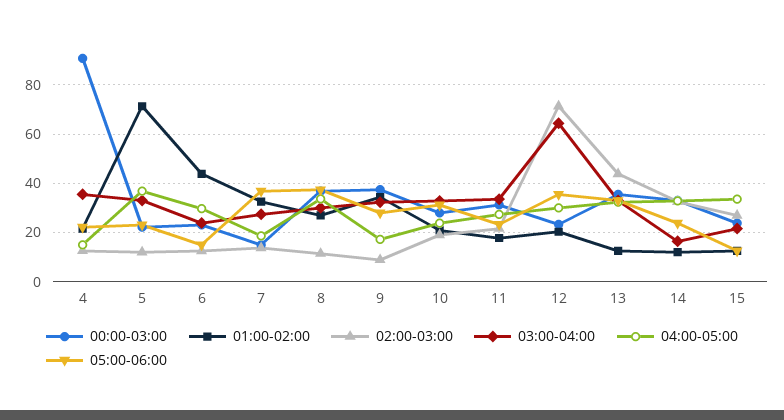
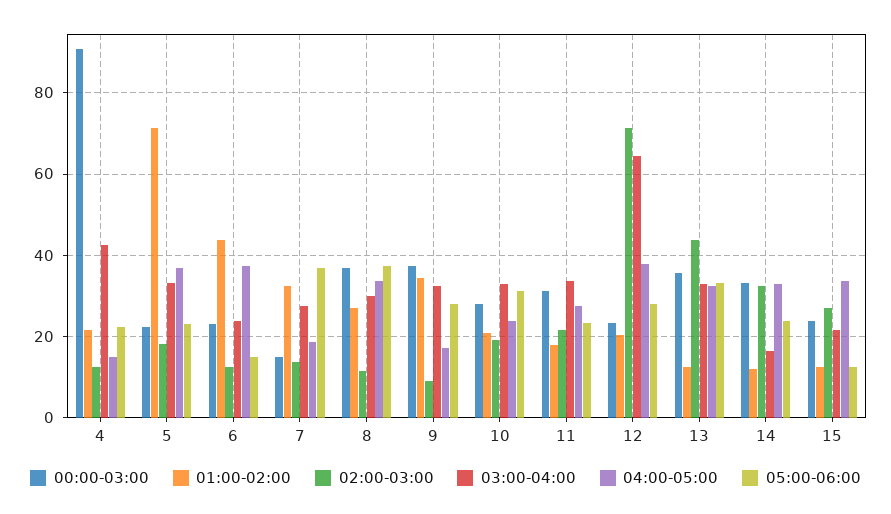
03:00-04:00, 4: 35 -> 42
02:00-03:00, 5: 12.5 -> 18
04:00-05:00, 6: 30 -> 38
04:00-05:00, 12: 30 -> 38
05:00-06:00, 12: 35 -> 28

